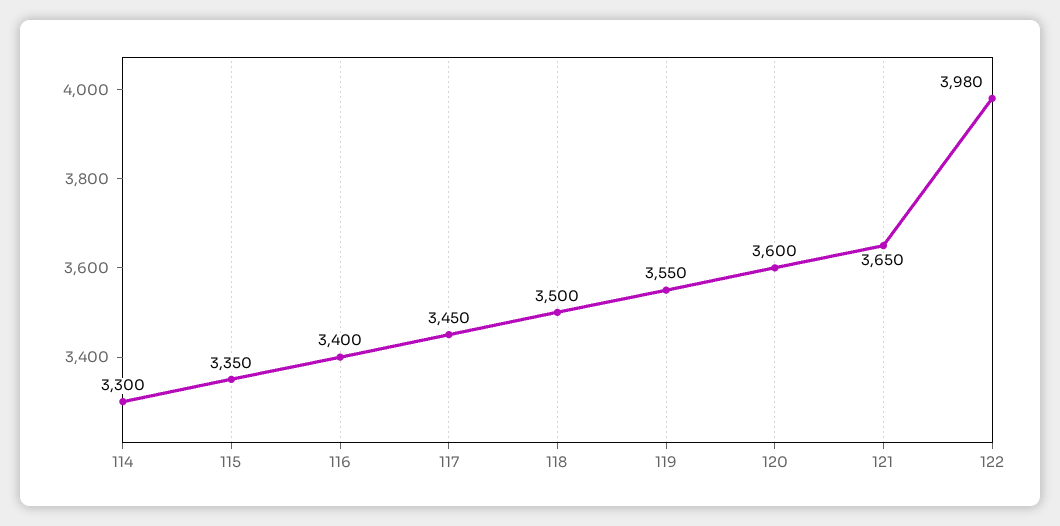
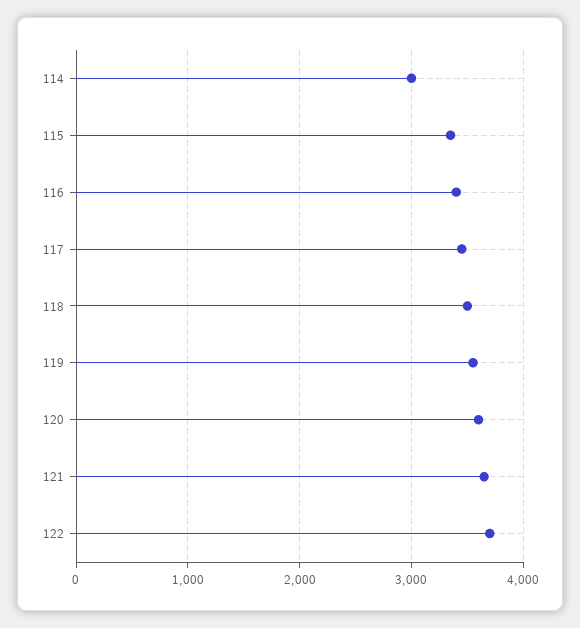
114: 3300 -> 3000
122: 3980 -> 3700

